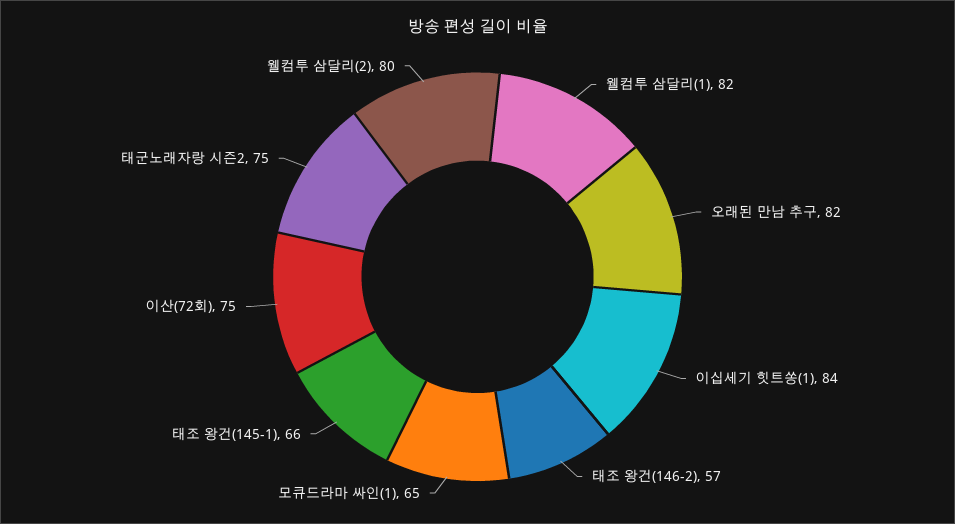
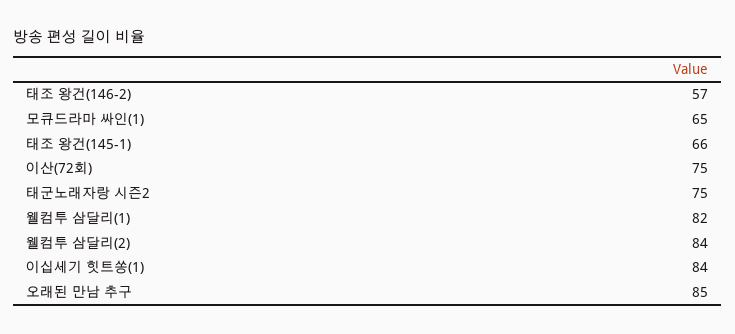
오래된 만남 추구: 82 -> 85
웰컴투 삼달리(2): 80 -> 84

